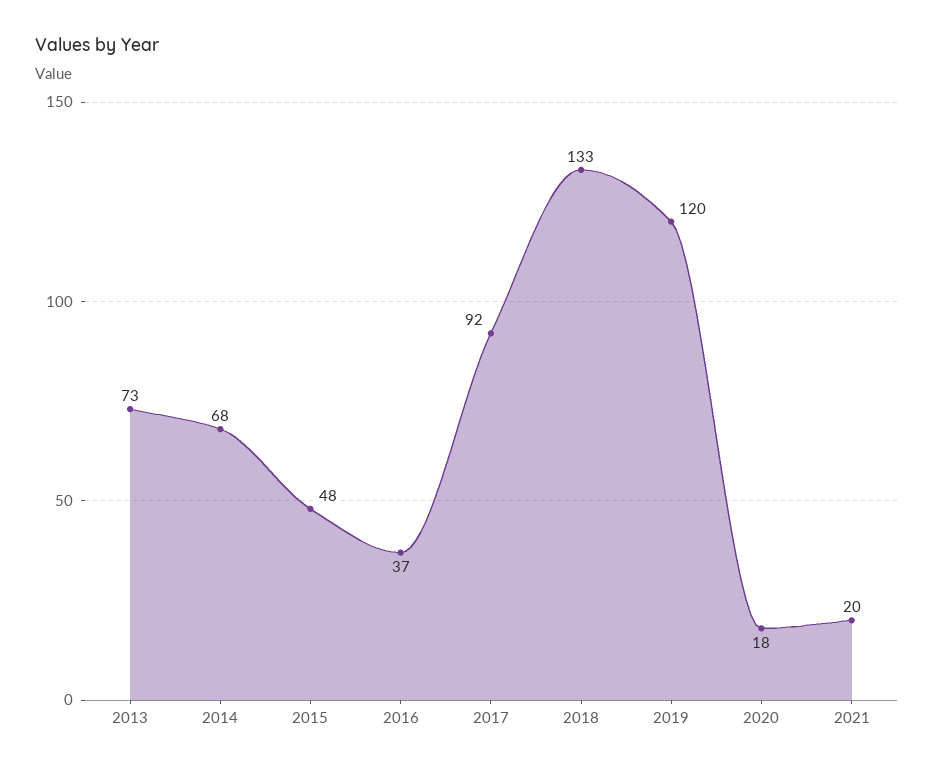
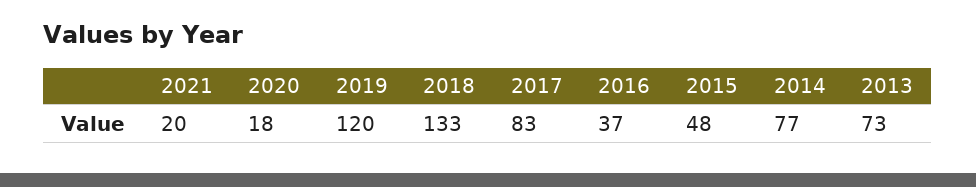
2014: 68 -> 77
2017: 92 -> 83

